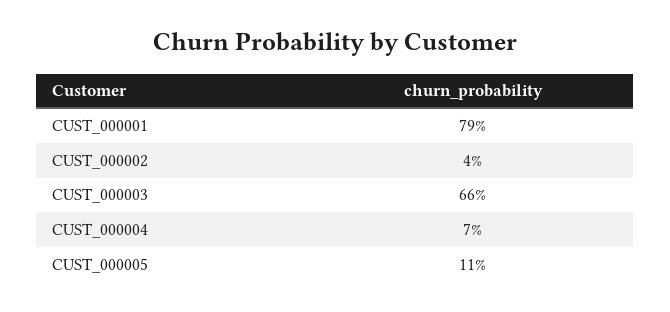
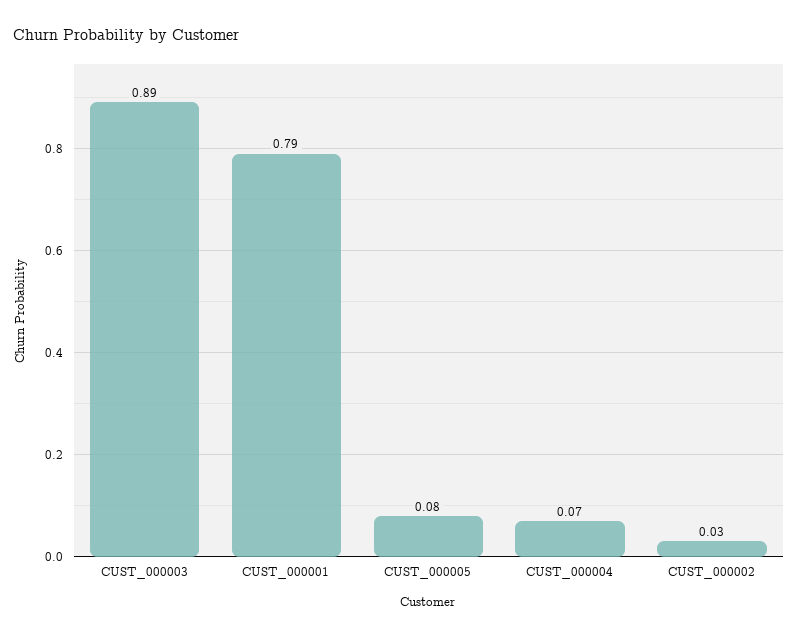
CUST_000002: 0.04 -> 0.03
CUST_000003: 0.66 -> 0.89
CUST_000005: 0.11 -> 0.08

